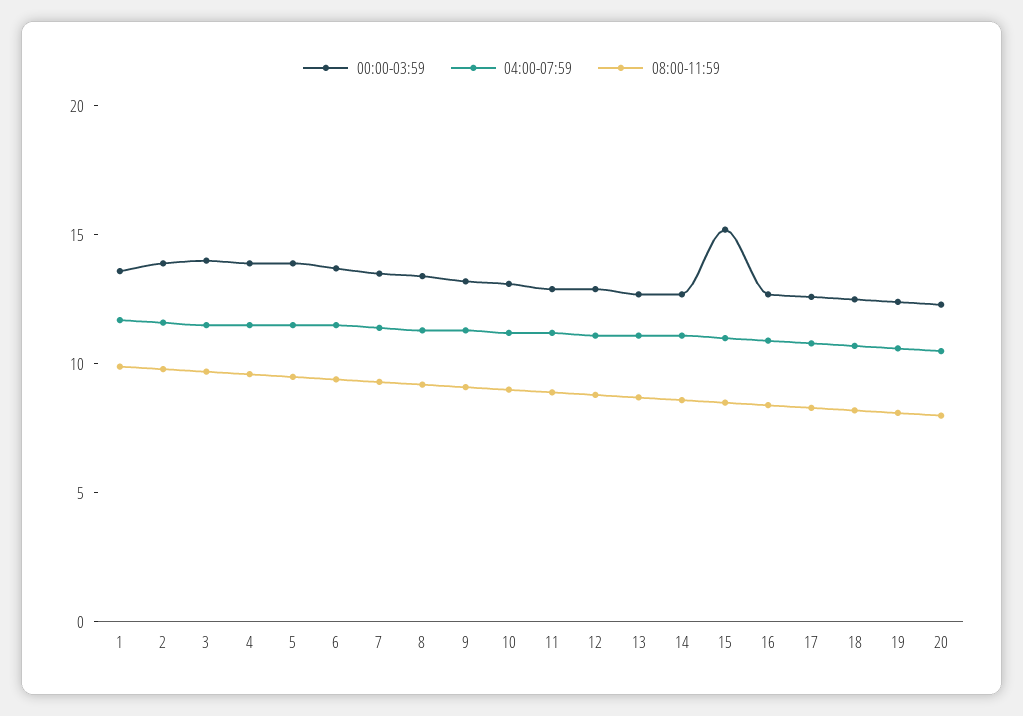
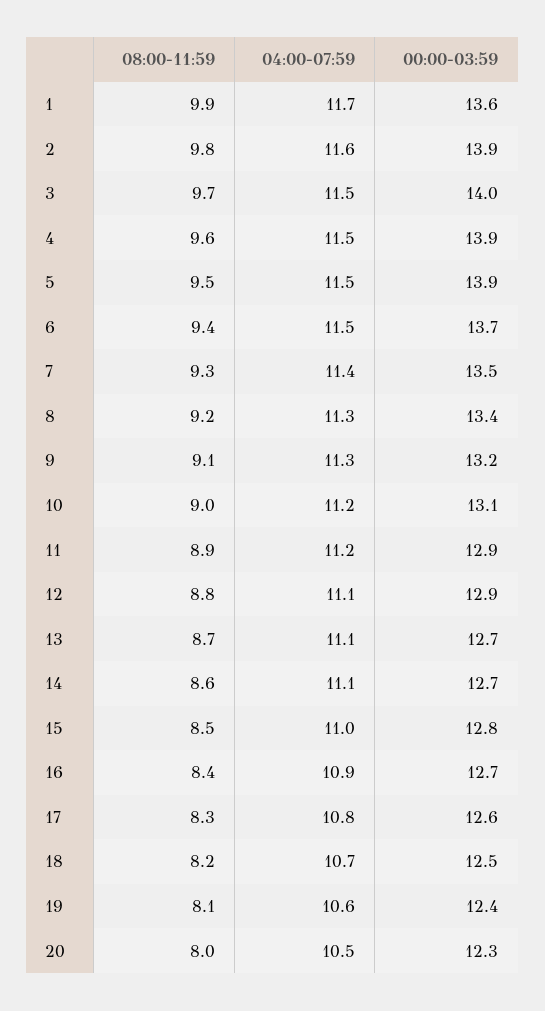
00:00-03:59, 15: 15 -> 12.8

